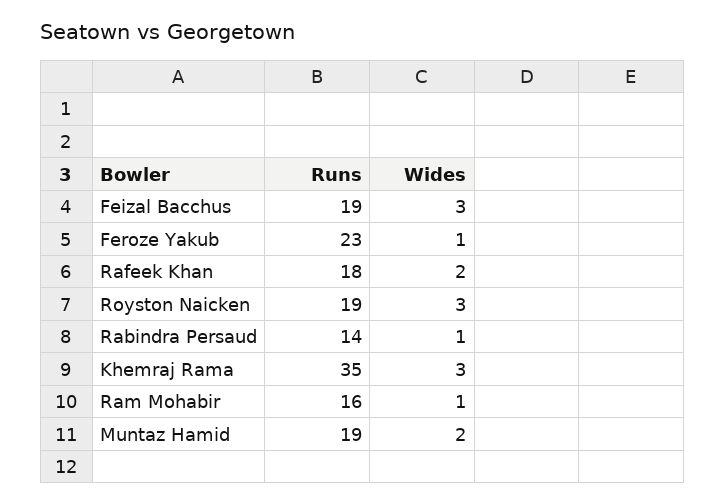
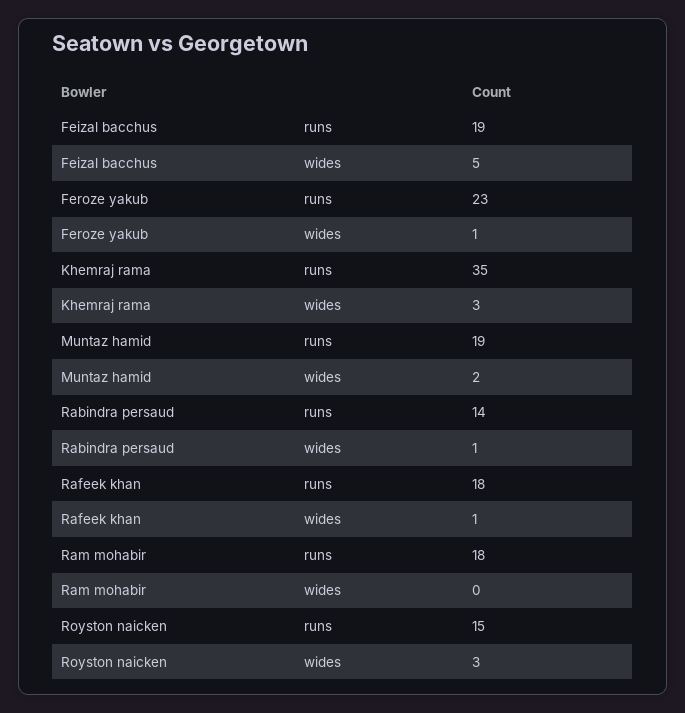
Wides, Feizal Bacchus: 3 -> 5
Wides, Rafeek Khan: 2 -> 1
Runs, Royston Naicken: 19 -> 15
Runs, Ram Mohabir: 16 -> 18
Wides, Ram Mohabir: 1 -> 0

